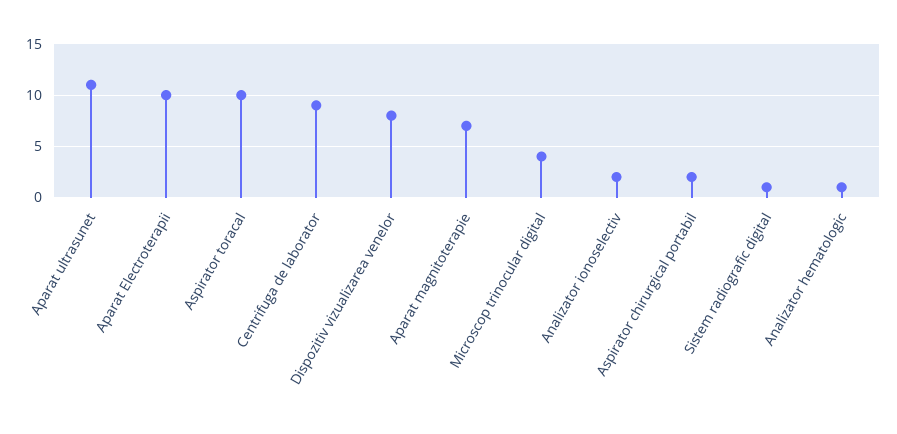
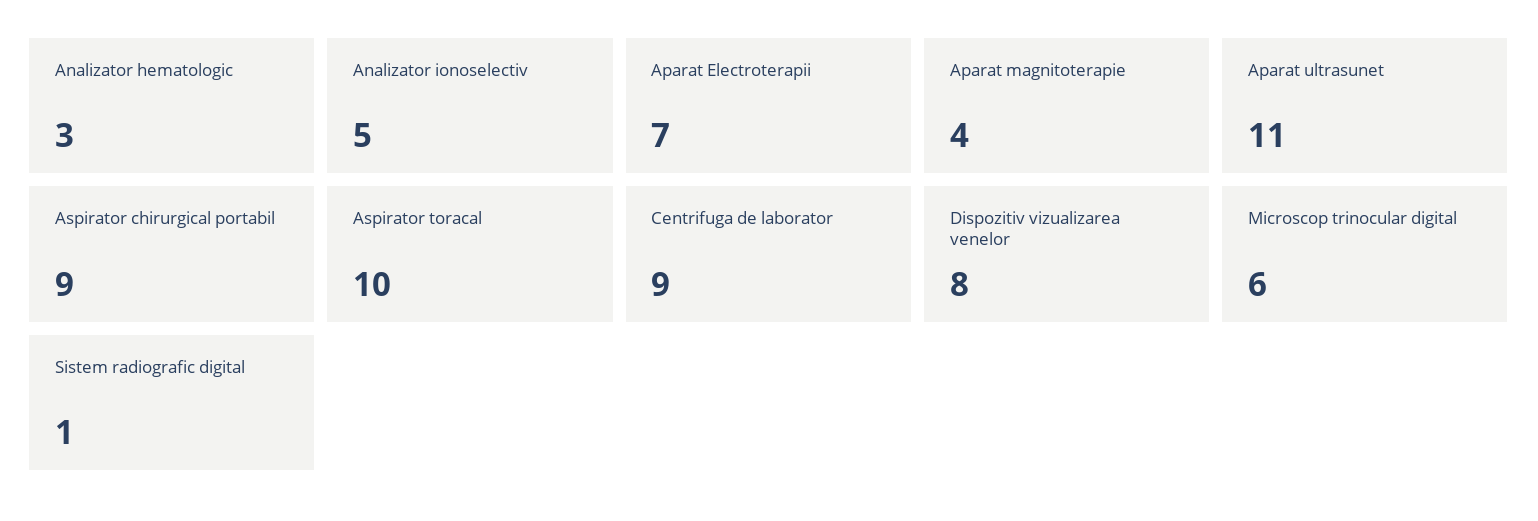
Aparat Electroterapii: 10 -> 7
Aparat magnitoterapie: 7 -> 4
Microscop trinocular digital: 4 -> 6
Analizator ionoselectiv: 2 -> 5
Aspirator chirurgical portabil: 2 -> 9
Analizator hematologic: 1 -> 3

